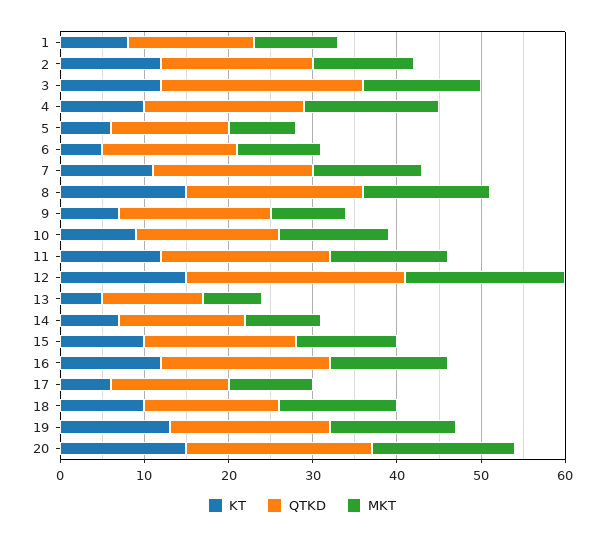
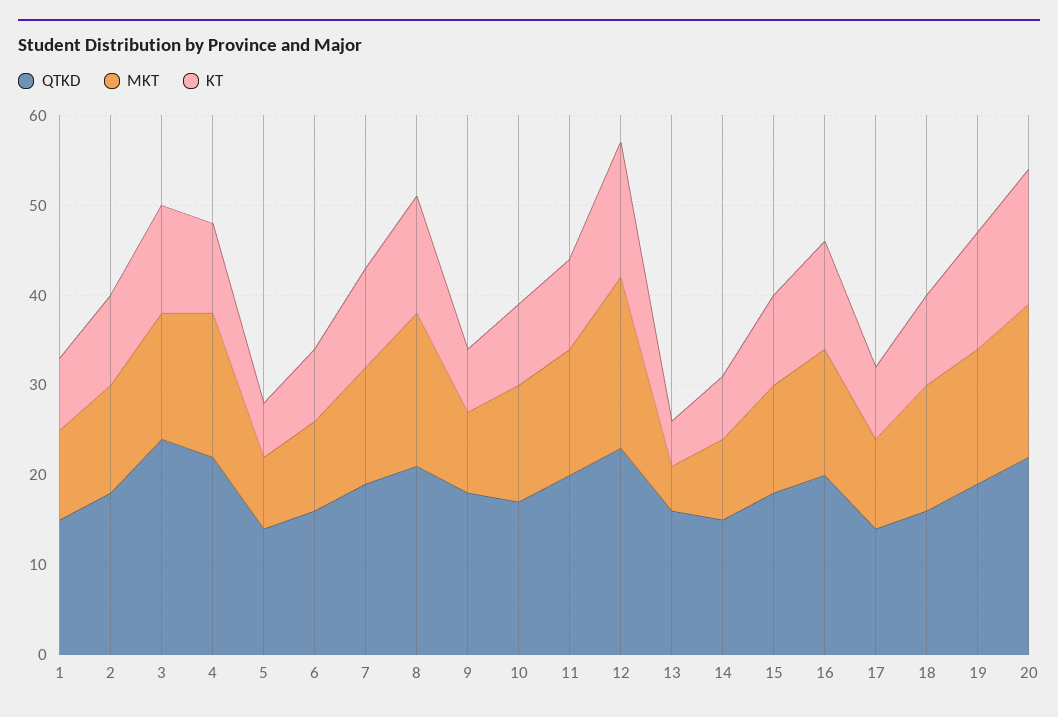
KT, 2: 12 -> 10
QTKD, 4: 19 -> 22
KT, 6: 5 -> 8
KT, 8: 15 -> 13
MKT, 8: 15 -> 17
KT, 11: 12 -> 10
QTKD, 12: 26 -> 23
QTKD, 13: 12 -> 16
MKT, 13: 7 -> 5
KT, 17: 6 -> 8

